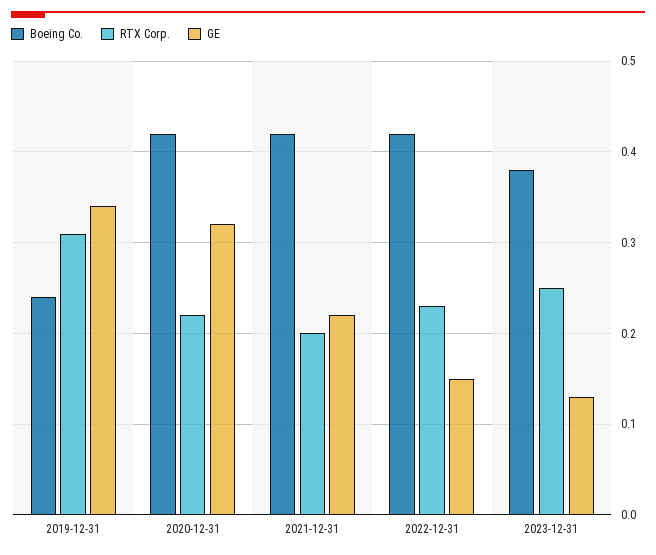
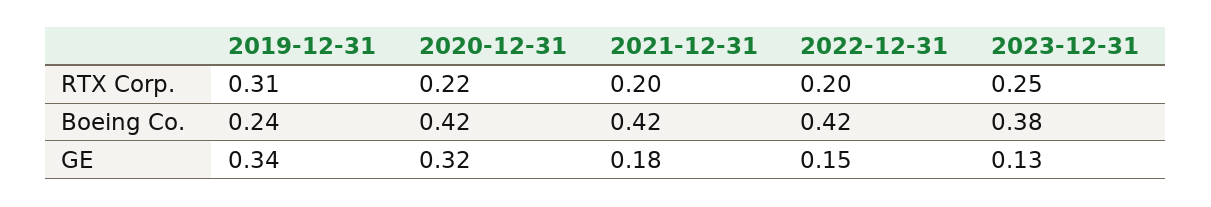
GE, 2021-12-31: 0.22 -> 0.18
RTX Corp., 2022-12-31: 0.23 -> 0.2

